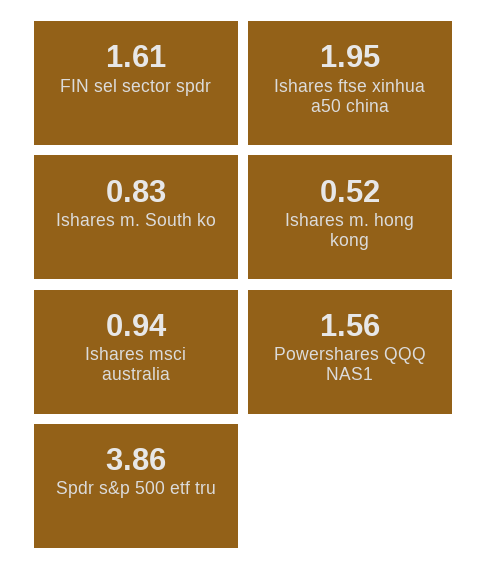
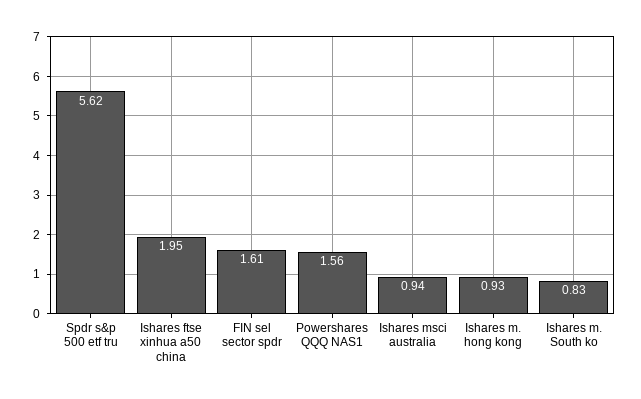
Ishares m. hong kong: 0.52 -> 0.93
Spdr s&p 500 etf tru: 3.86 -> 5.62

